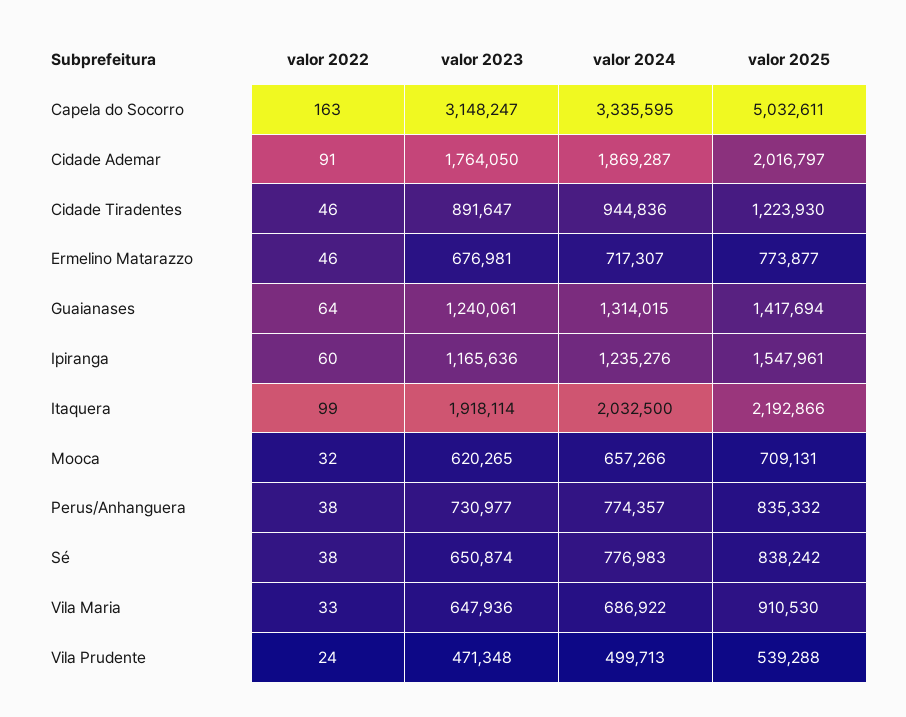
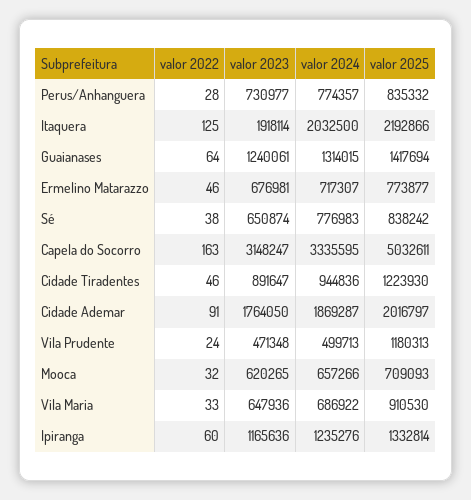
valor 2025, Ipiranga: 1547961 -> 1332814
valor 2022, Itaquera: 99 -> 125
valor 2025, Mooca: 709131 -> 709093
valor 2022, Perus/Anhanguera: 38 -> 28
valor 2025, Vila Prudente: 539288 -> 1180313

